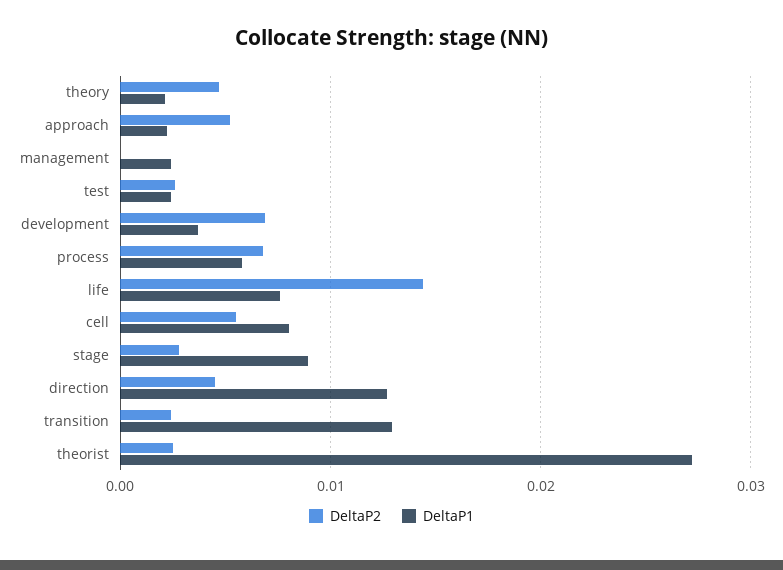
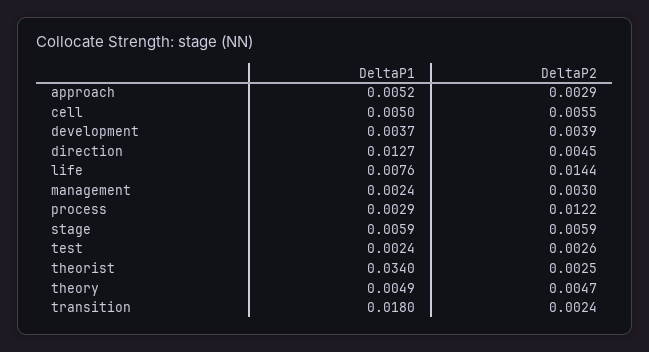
DeltaP1, theory: 0.002 -> 0.0049
DeltaP2, approach: 0.005 -> 0.0029
DeltaP1, approach: 0.002 -> 0.0052
DeltaP2, management: 0 -> 0.003
DeltaP2, development: 0.007 -> 0.0039
DeltaP2, process: 0.007 -> 0.0122
DeltaP1, process: 0.006 -> 0.0029
DeltaP1, cell: 0.008 -> 0.005
DeltaP2, stage: 0.003 -> 0.0059
DeltaP1, stage: 0.009 -> 0.0059
DeltaP1, transition: 0.013 -> 0.018
DeltaP1, theorist: 0.027 -> 0.034

